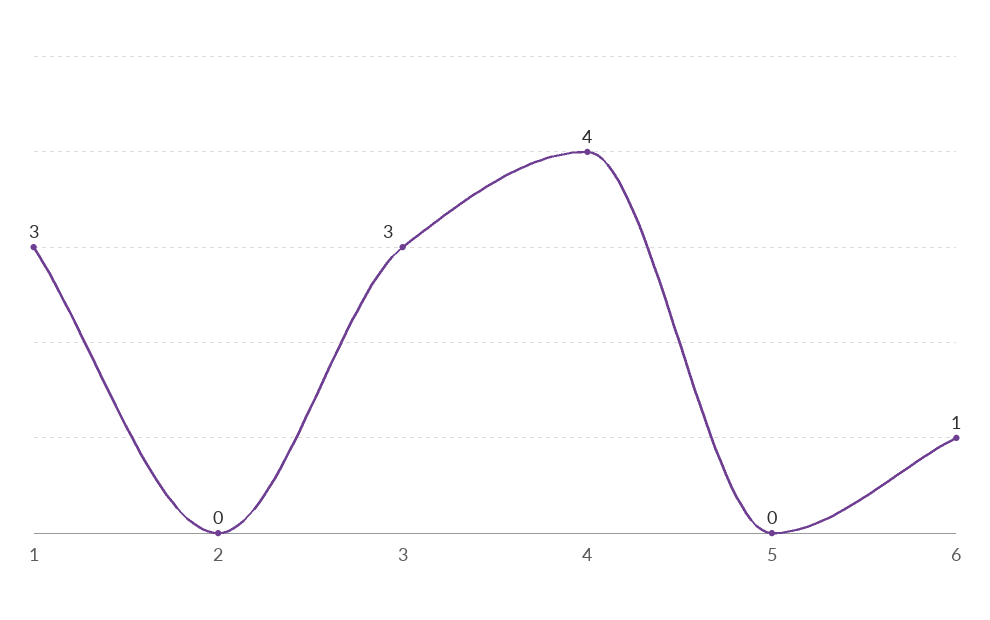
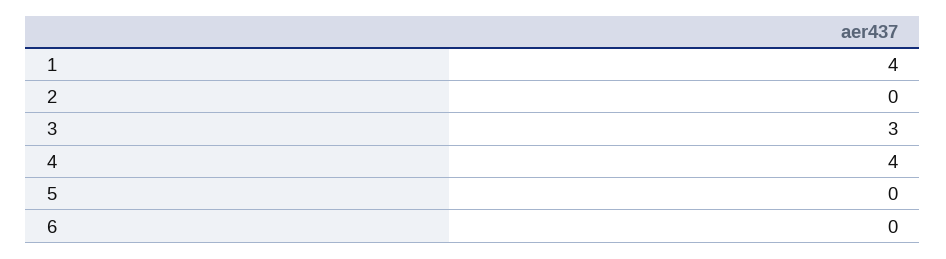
1: 3 -> 4
6: 1 -> 0

